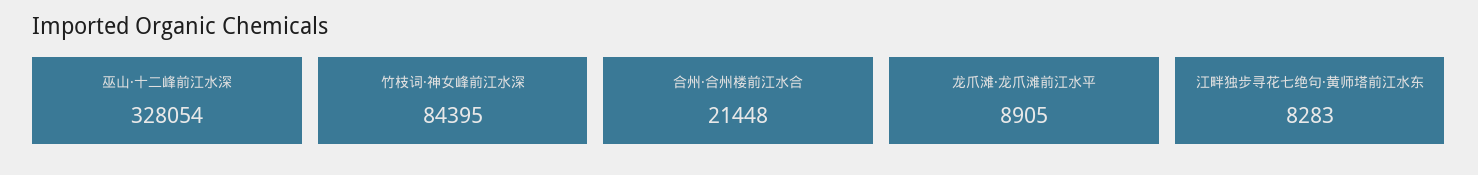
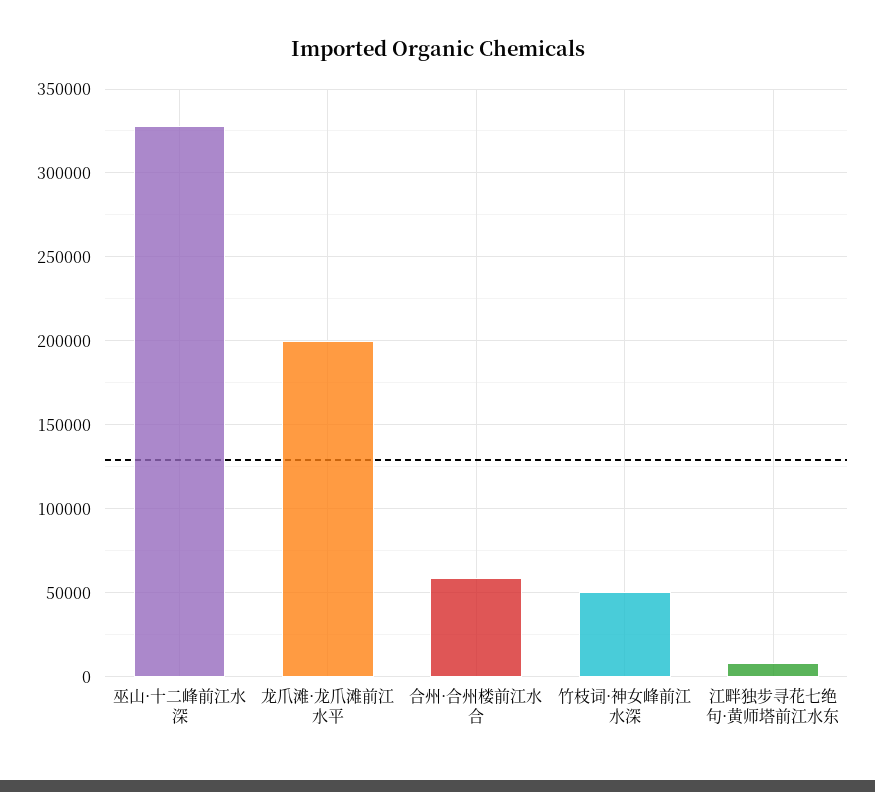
竹枝词·神女峰前江水深: 84395 -> 50000
合州·合州楼前江水合: 21448 -> 60000
龙爪滩·龙爪滩前江水平: 8905 -> 200000

